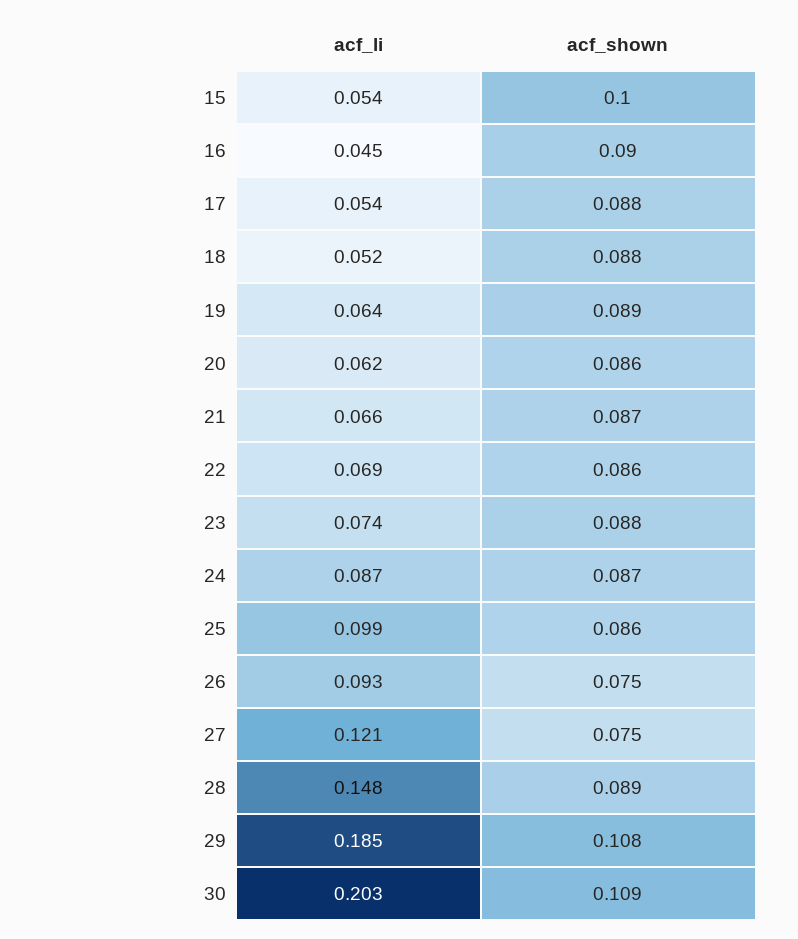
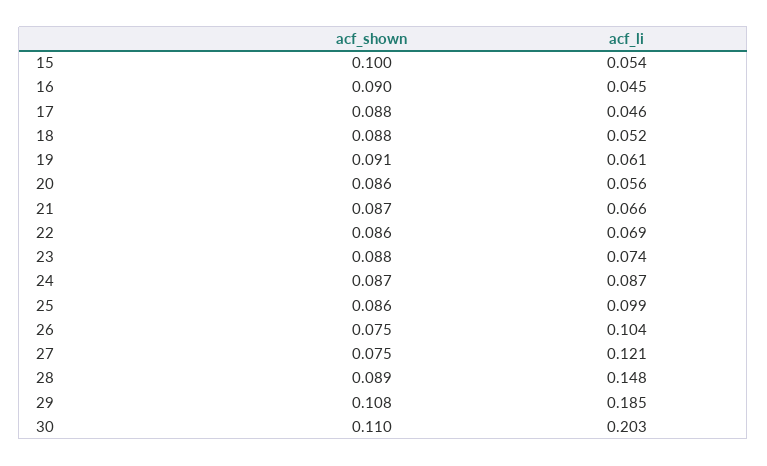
acf_li, 17: 0.054 -> 0.046
acf_li, 19: 0.064 -> 0.061
acf_shown, 19: 0.089 -> 0.091
acf_li, 20: 0.062 -> 0.056
acf_li, 26: 0.093 -> 0.104
acf_shown, 30: 0.109 -> 0.11

